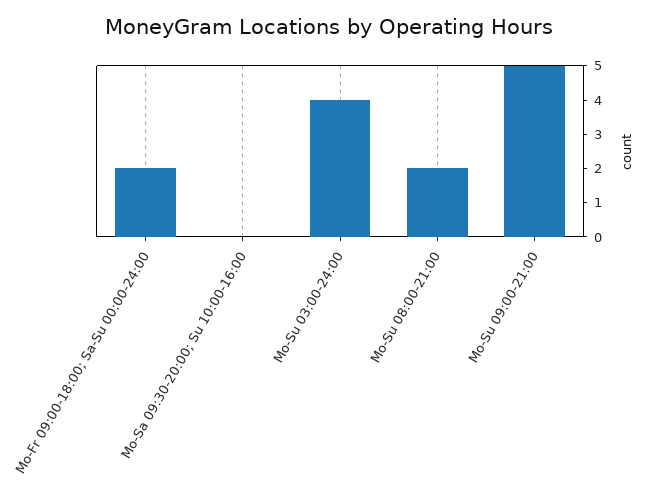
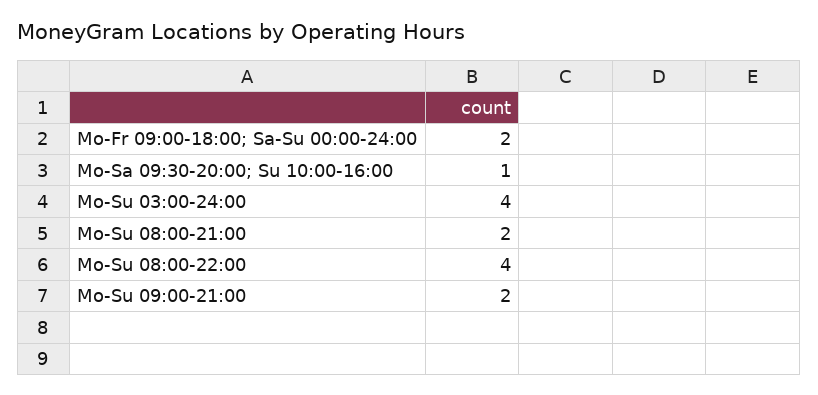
Mo-Sa 09:30-20:00; Su 10:00-16:00: 0 -> 1
Mo-Su 09:00-21:00: 5 -> 2
Mo-Su 08:00-22:00: none -> 4

